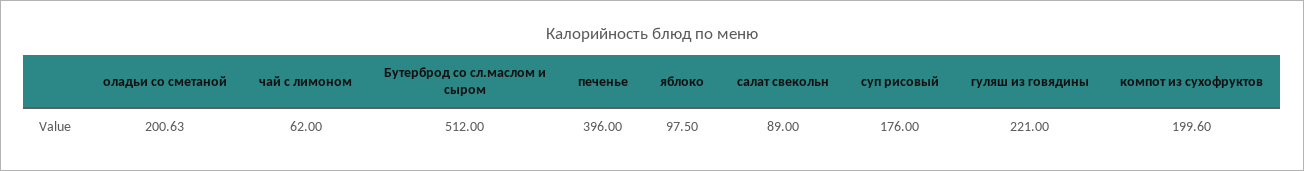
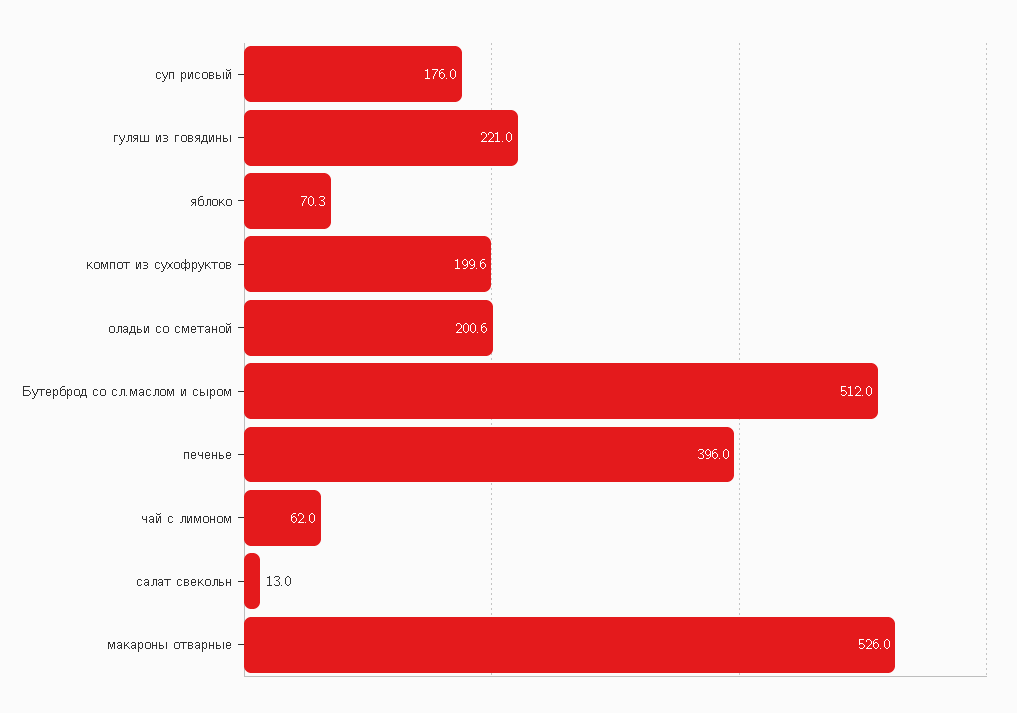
яблоко: 97.5 -> 70.3
салат свекольн: 89 -> 13
макароны отварные: none -> 526

